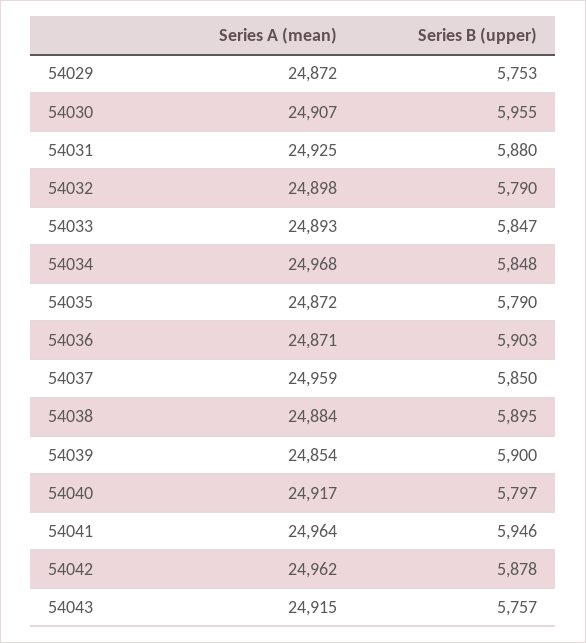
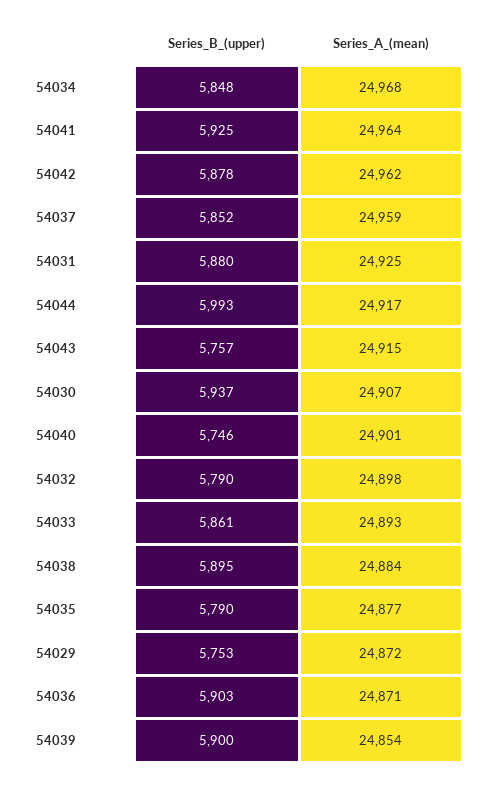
Series B (upper), 54030: 5955 -> 5937
Series B (upper), 54033: 5847 -> 5861
Series A (mean), 54035: 24872 -> 24877
Series B (upper), 54037: 5850 -> 5852
Series A (mean), 54040: 24917 -> 24901
Series B (upper), 54040: 5797 -> 5746
Series B (upper), 54041: 5946 -> 5925
Series B (upper), 54044: none -> 5993
Series A (mean), 54044: none -> 24917

